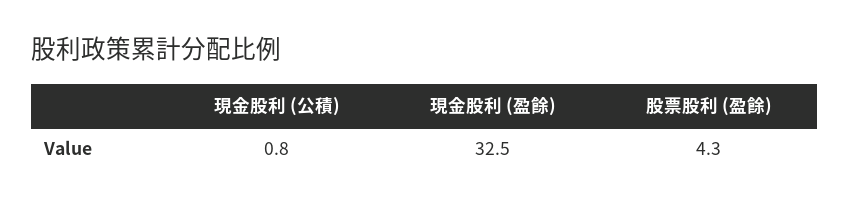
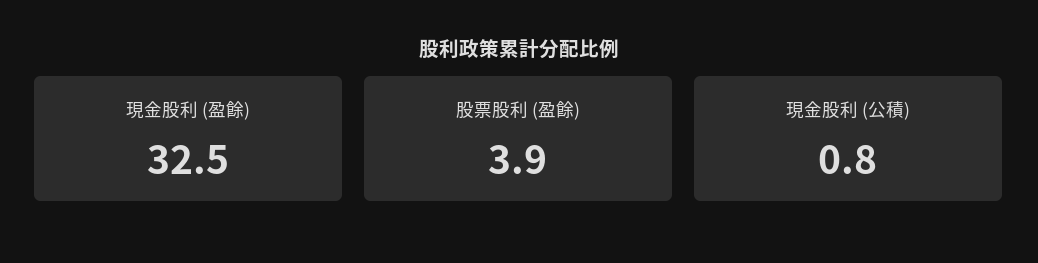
股票股利 (盈餘): 4.3 -> 3.9

